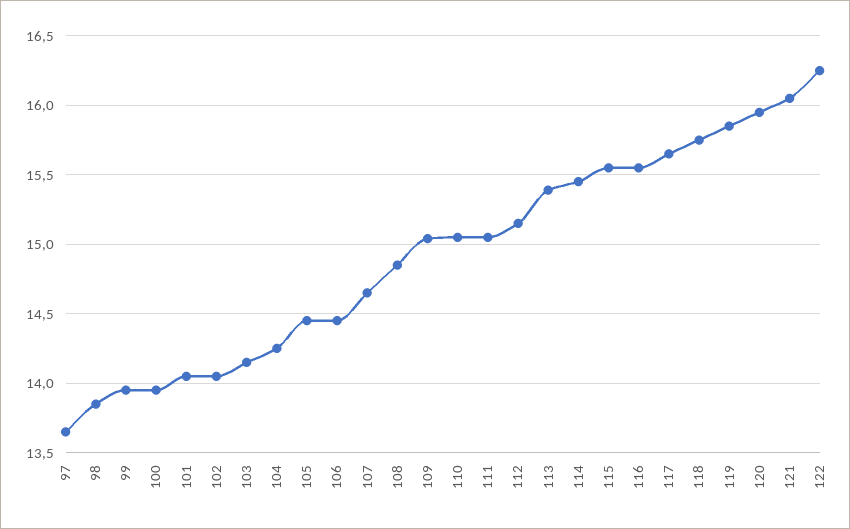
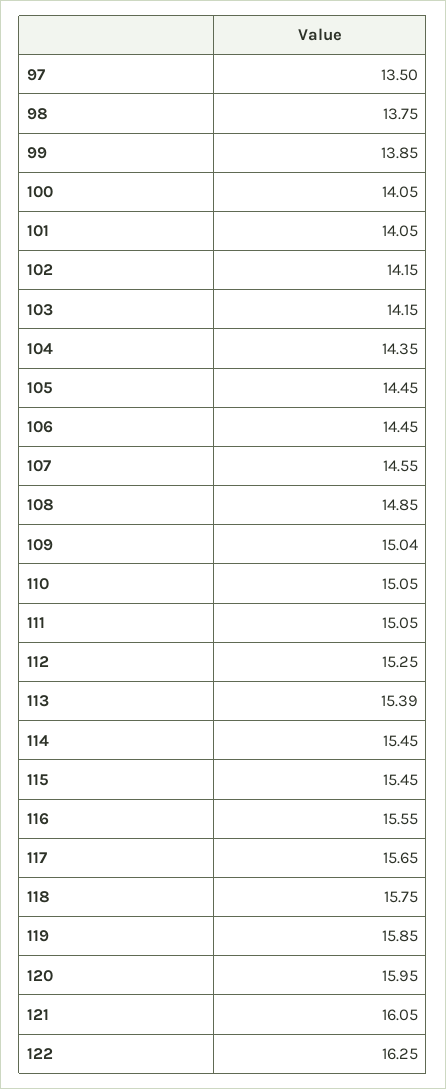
97: 13.65 -> 13.5
98: 13.85 -> 13.75
99: 13.95 -> 13.85
100: 13.95 -> 14.05
102: 14.05 -> 14.15
104: 14.25 -> 14.35
107: 14.65 -> 14.55
112: 15.15 -> 15.25
115: 15.55 -> 15.45

